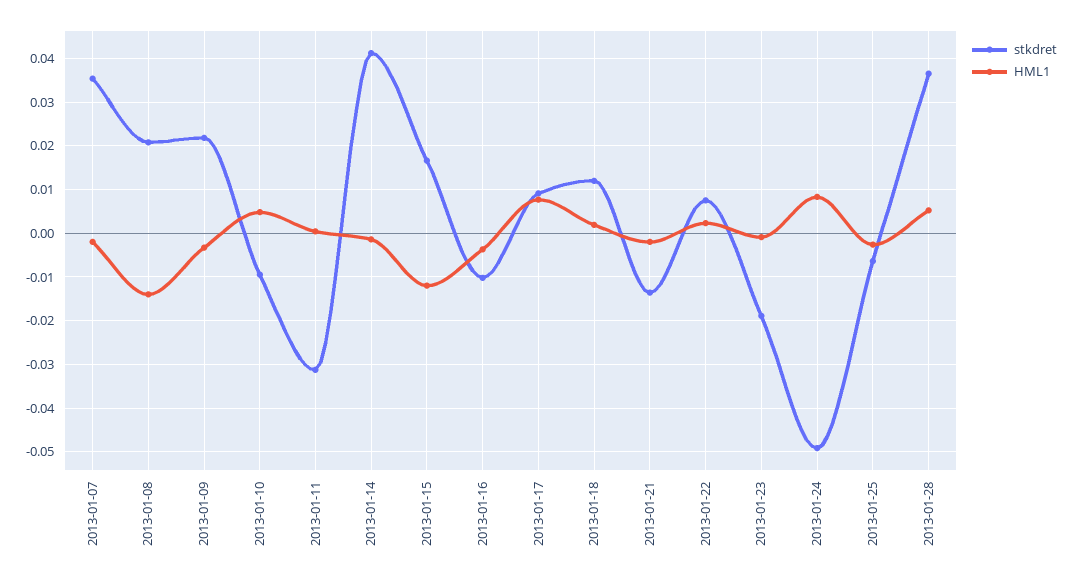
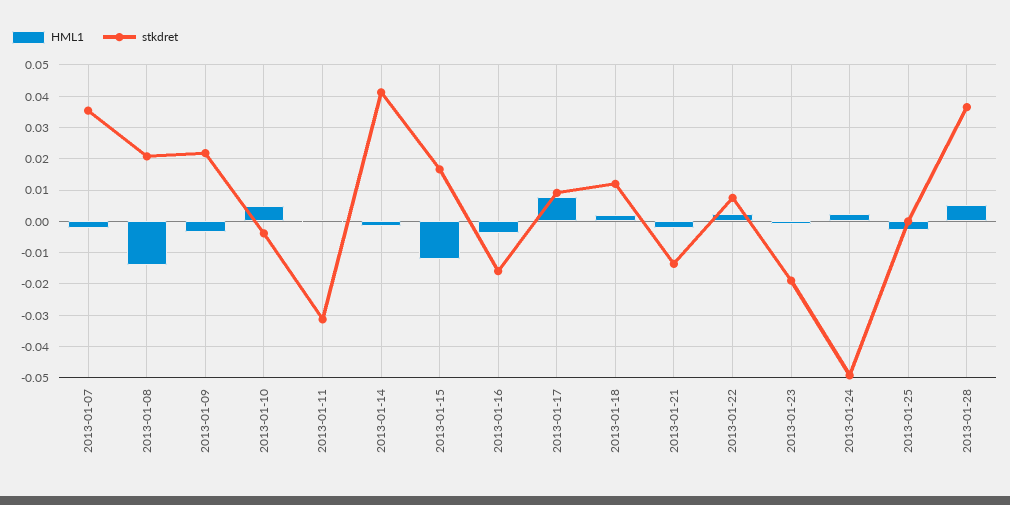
stkdret, 2013-01-10: -0.01 -> -0.004
stkdret, 2013-01-16: -0.01 -> -0.016
HML1, 2013-01-24: 0.008 -> 0.002
stkdret, 2013-01-25: -0.006 -> 0

